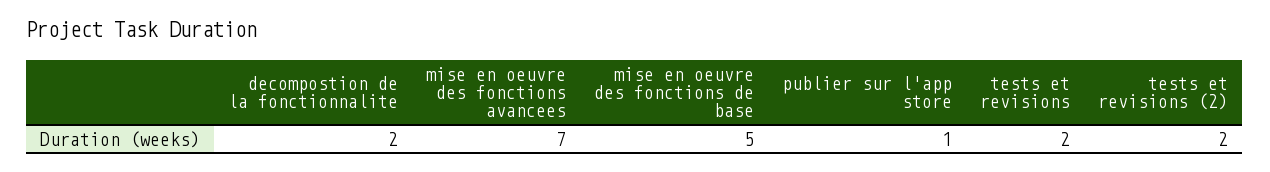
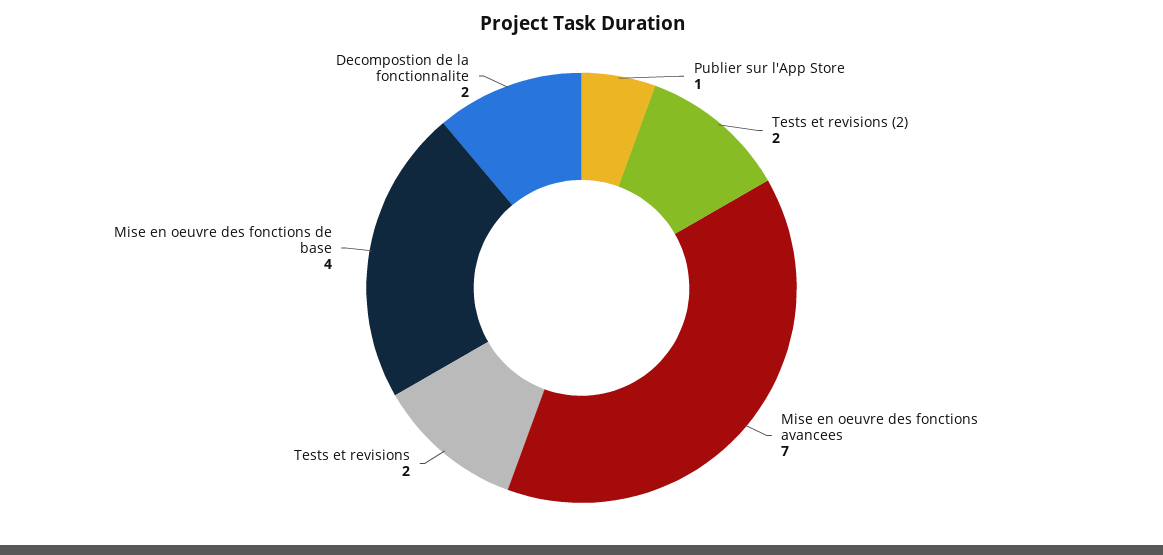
mise en oeuvre des fonctions de base: 5 -> 4

